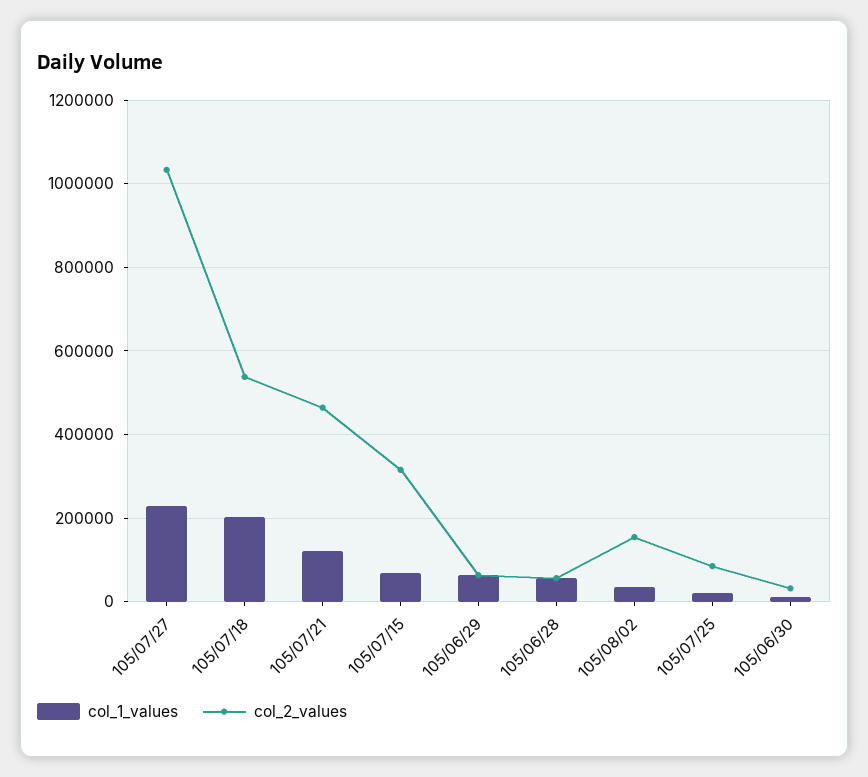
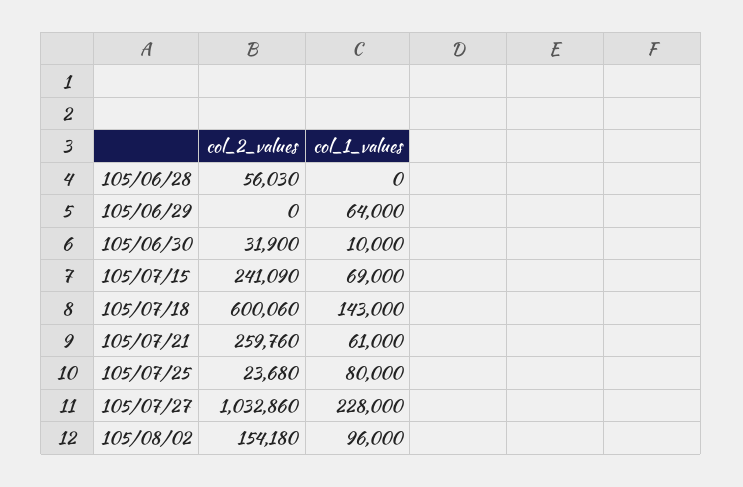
col_1_values, 105/07/18: 200000 -> 143000
col_2_values, 105/07/18: 540000 -> 600060
col_1_values, 105/07/21: 120000 -> 61000
col_2_values, 105/07/21: 460000 -> 259760
col_2_values, 105/07/15: 320000 -> 241090
col_2_values, 105/06/29: 60000 -> 0
col_1_values, 105/06/28: 60000 -> 0
col_1_values, 105/08/02: 40000 -> 96000
col_1_values, 105/07/25: 20000 -> 80000
col_2_values, 105/07/25: 80000 -> 23680

